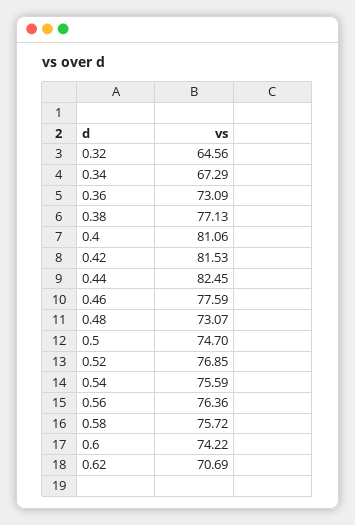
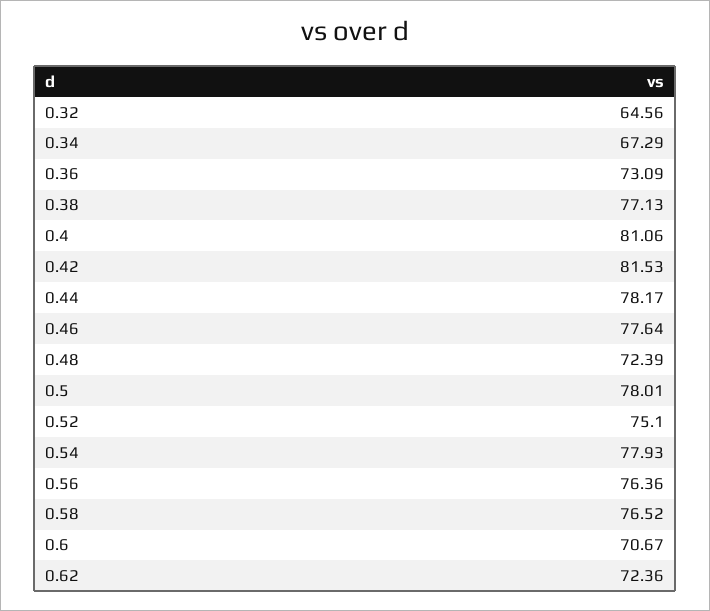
0.44: 82.45 -> 78.17
0.46: 77.59 -> 77.64
0.48: 73.07 -> 72.39
0.5: 74.7 -> 78.01
0.52: 76.85 -> 75.1
0.54: 75.59 -> 77.93
0.58: 75.72 -> 76.52
0.6: 74.22 -> 70.67
0.62: 70.69 -> 72.36

